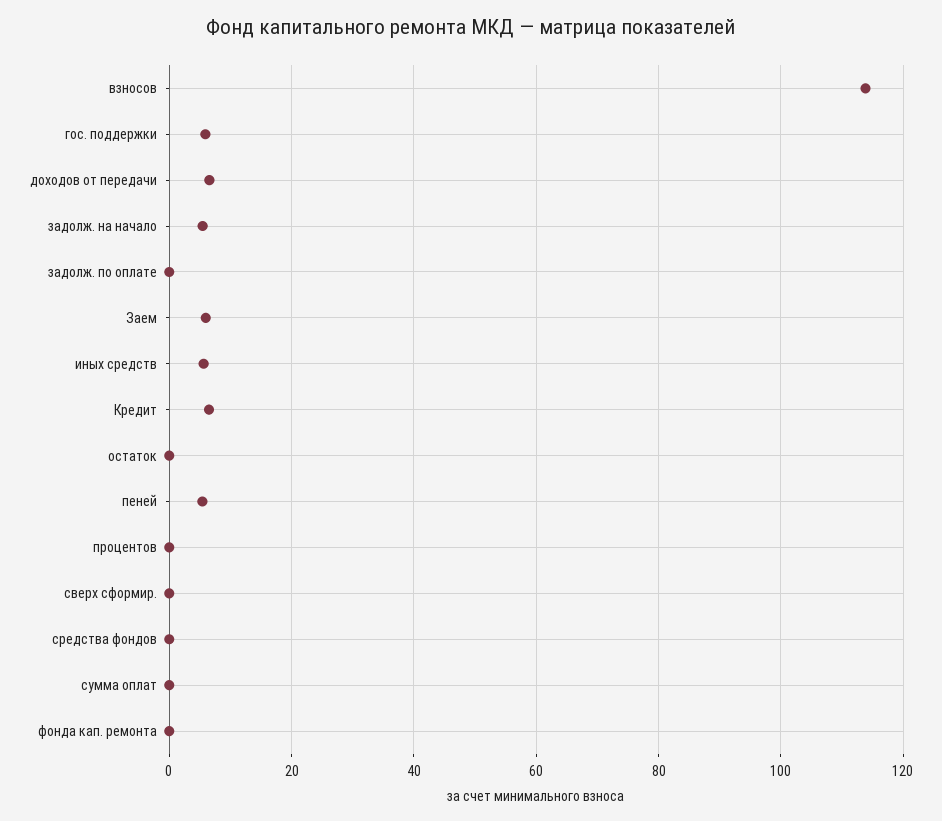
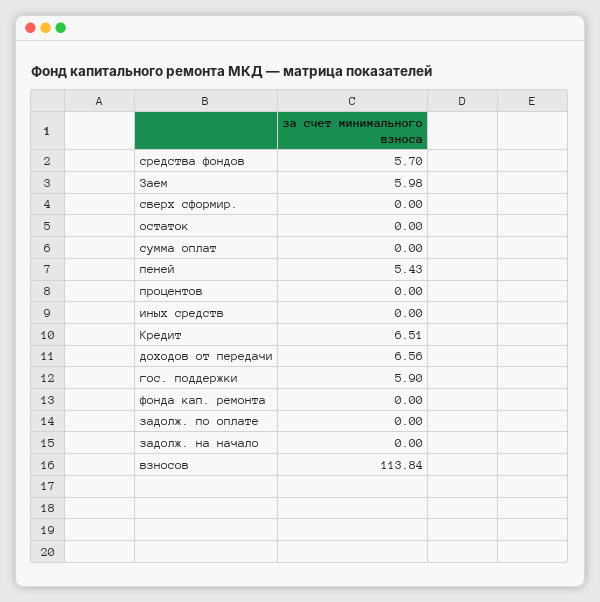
задолж. на начало: 6 -> 0
иных средств: 6 -> 0
средства фондов: 0 -> 5.7

